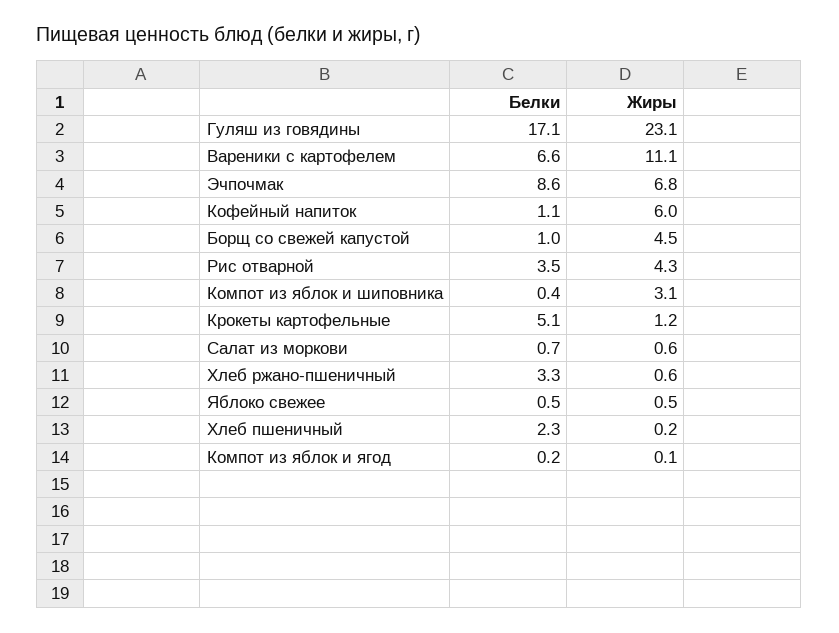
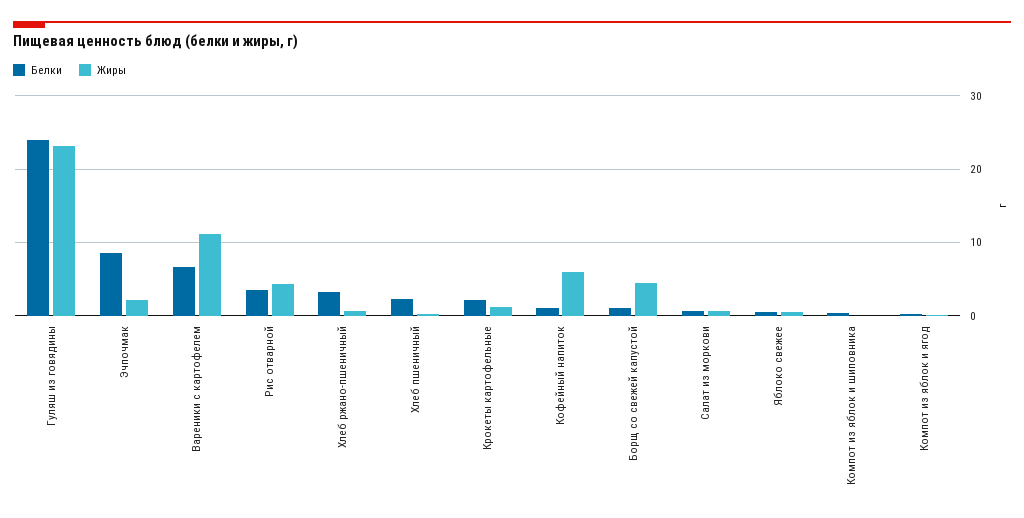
Белки, Гуляш из говядины: 17.1 -> 24
Жиры, Эчпочмак: 6.8 -> 2
Жиры, Компот из яблок и шиповника: 3.1 -> 0
Белки, Крокеты картофельные: 5.1 -> 2

